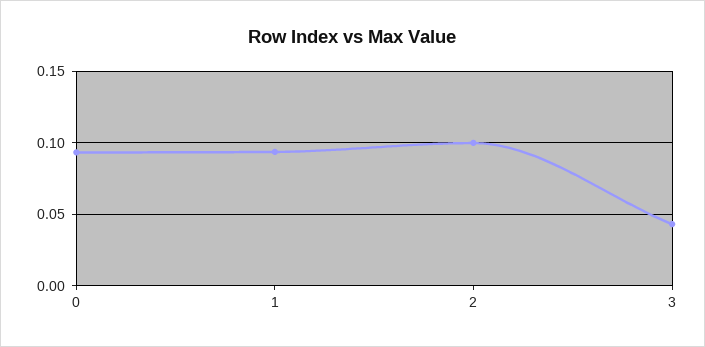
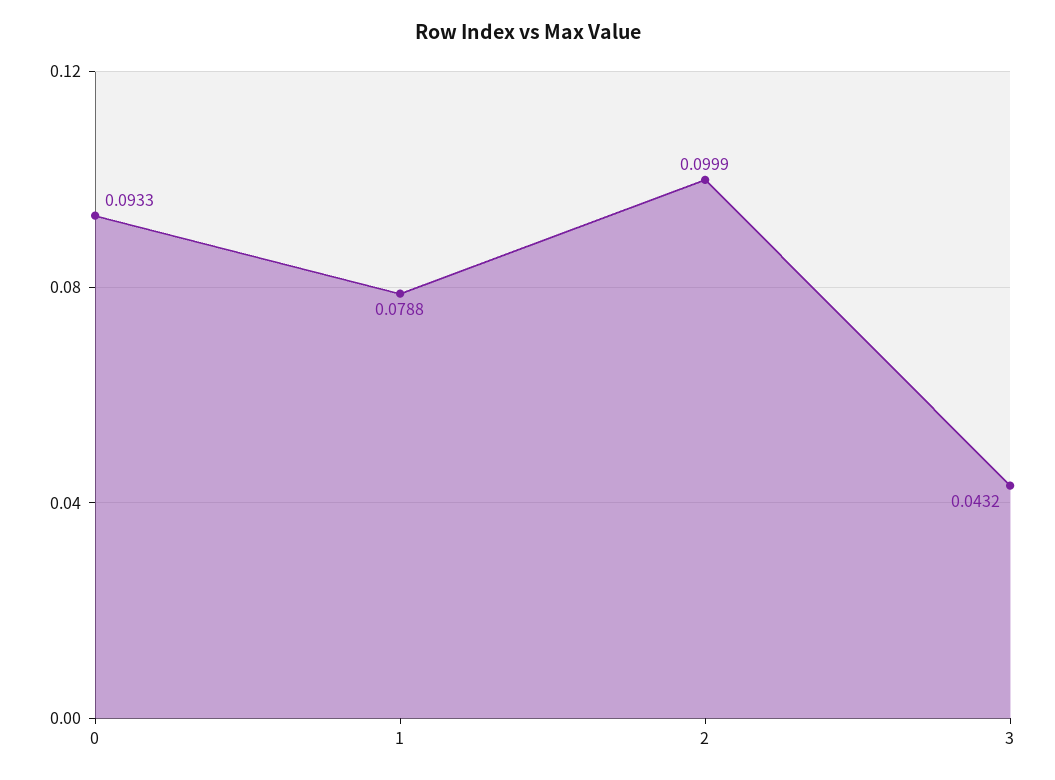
1: 0.095 -> 0.0788

